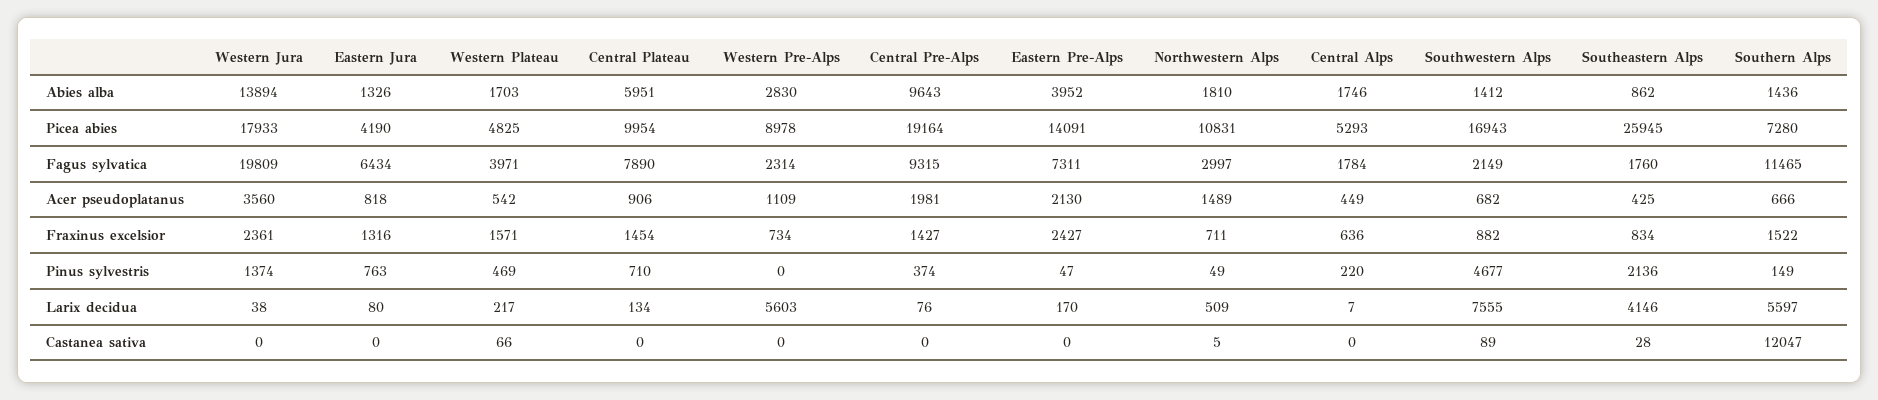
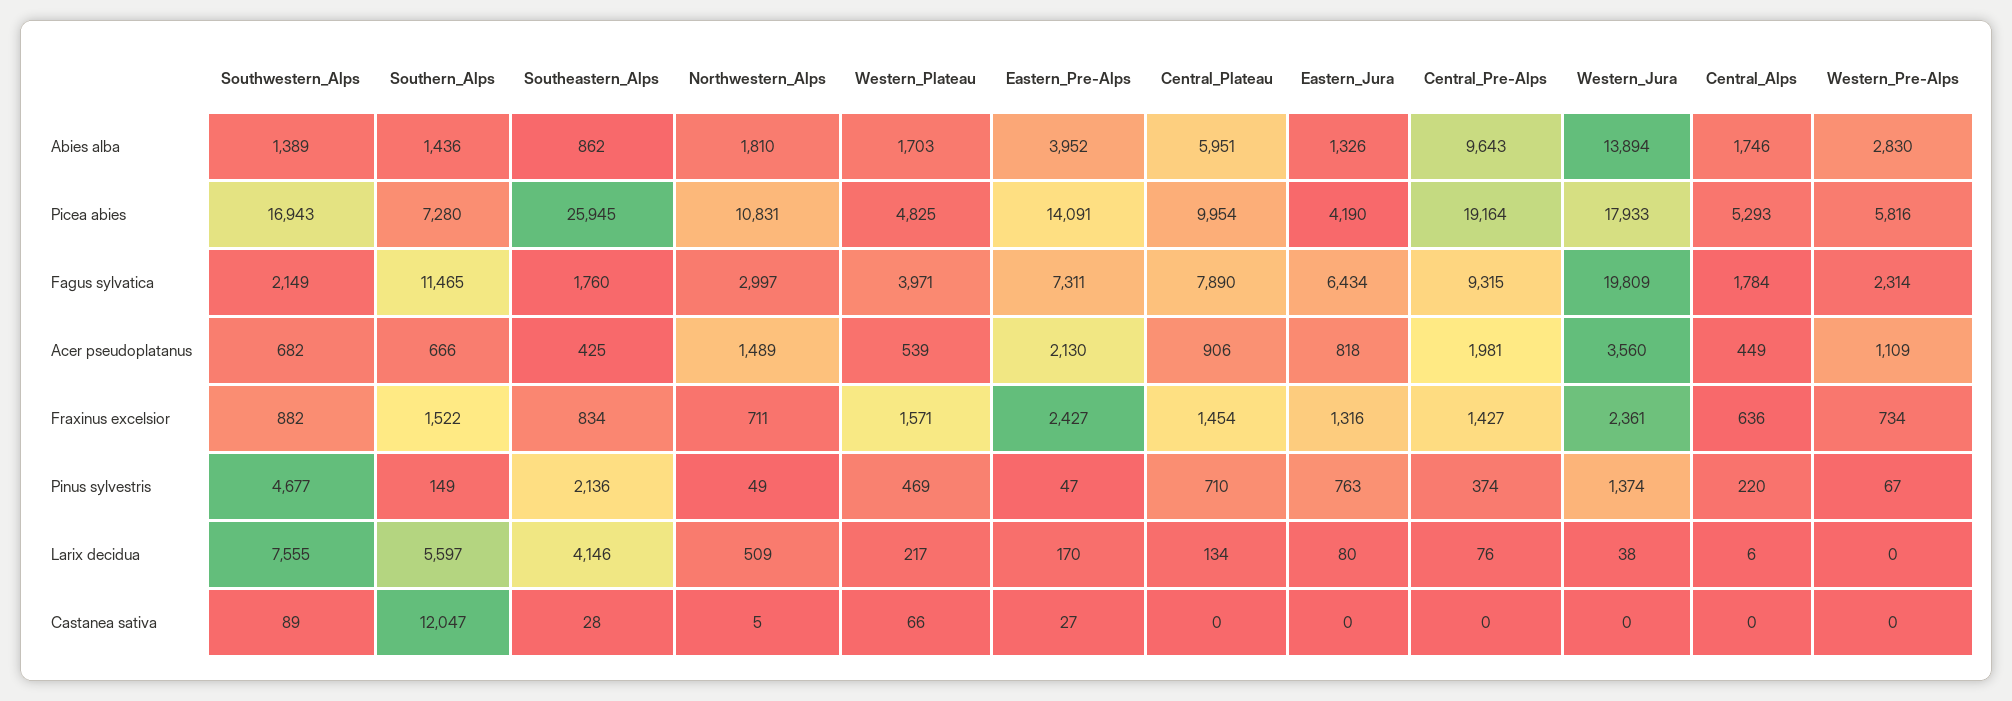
Southwestern Alps, Abies alba: 1412 -> 1389
Western Pre-Alps, Picea abies: 8978 -> 5816
Western Plateau, Acer pseudoplatanus: 542 -> 539
Western Pre-Alps, Pinus sylvestris: 0 -> 67
Western Pre-Alps, Larix decidua: 5603 -> 0
Central Alps, Larix decidua: 7 -> 6
Eastern Pre-Alps, Castanea sativa: 0 -> 27

